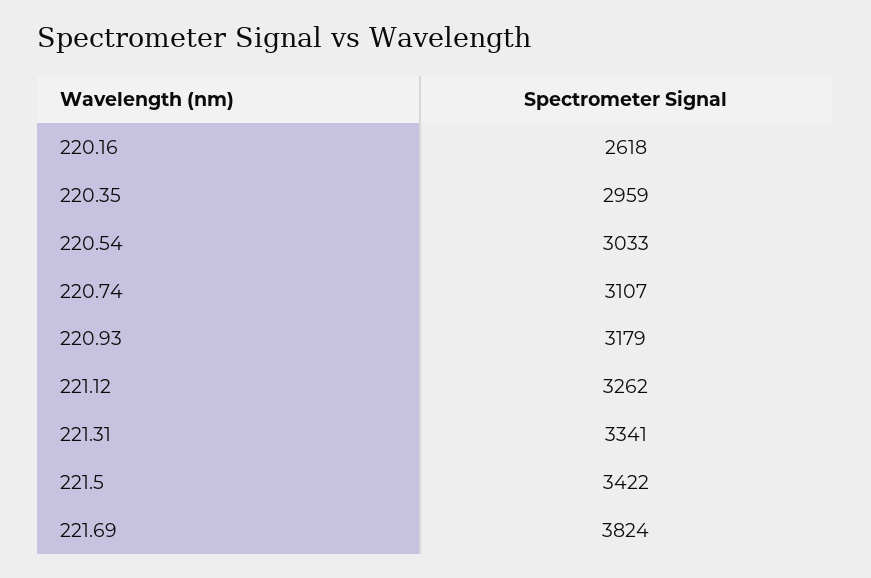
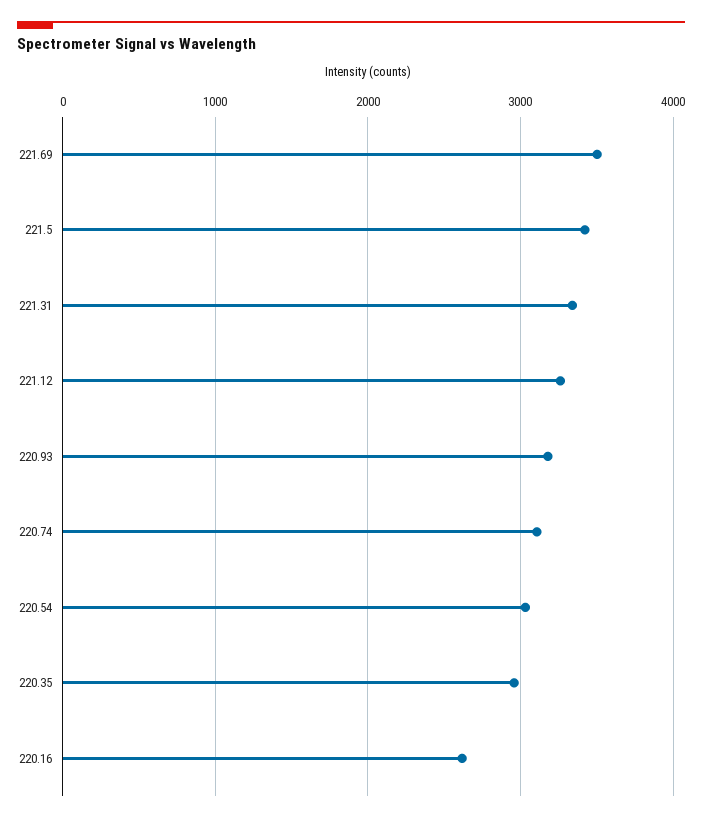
221.69: 3824 -> 3500

